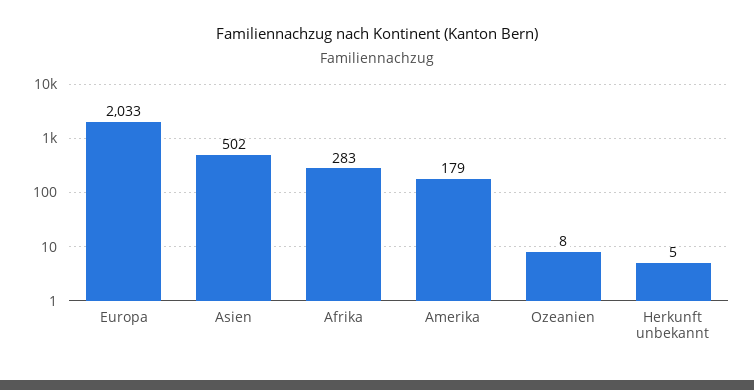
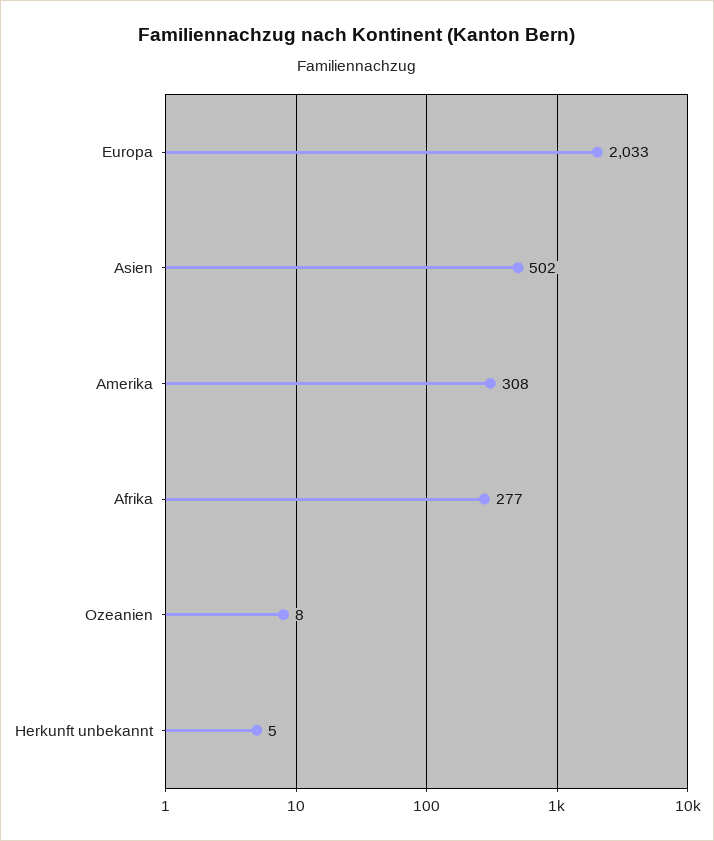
Afrika: 283 -> 277
Amerika: 179 -> 308

